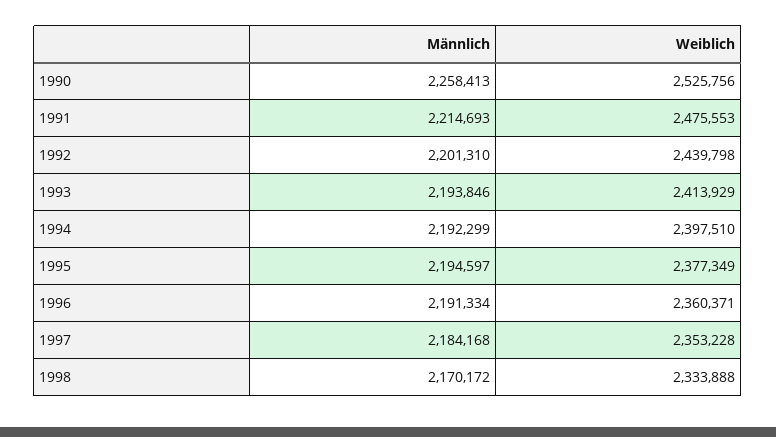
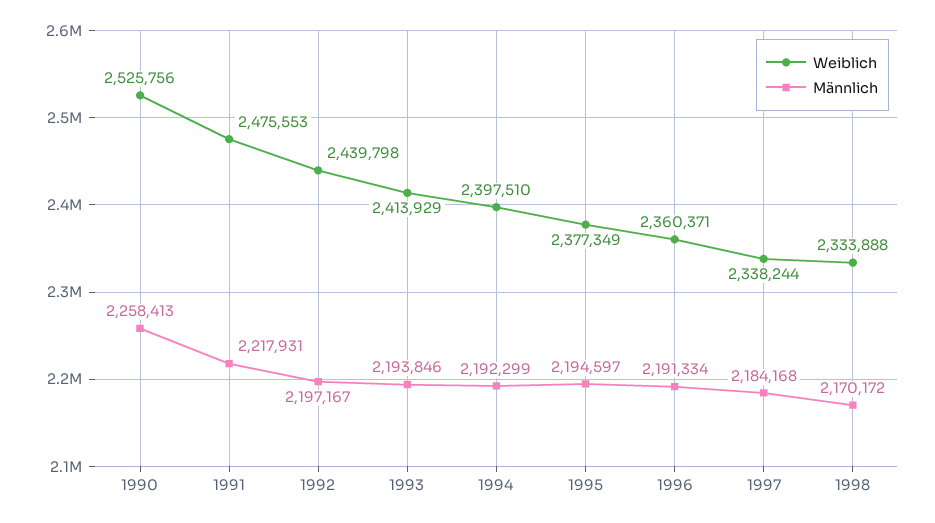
Männlich, 1991: 2214693 -> 2217931
Männlich, 1992: 2201310 -> 2197167
Weiblich, 1997: 2353228 -> 2338244

